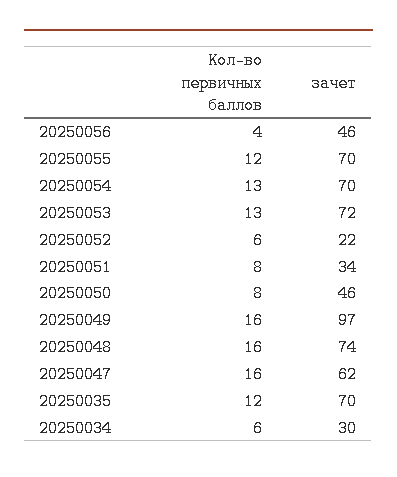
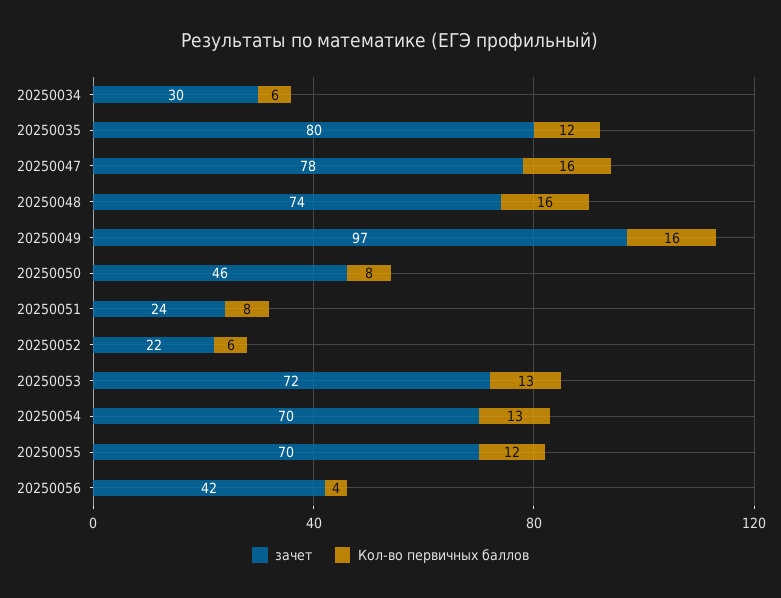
зачет, 20250056: 46 -> 42
зачет, 20250051: 34 -> 24
зачет, 20250047: 62 -> 78
зачет, 20250035: 70 -> 80

